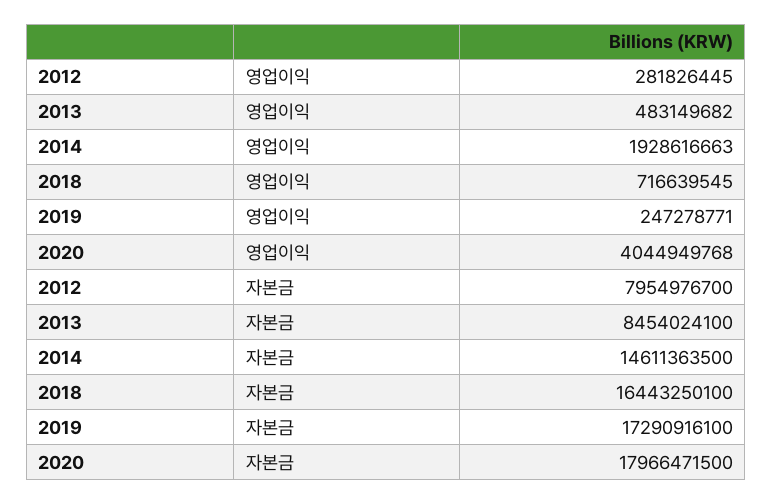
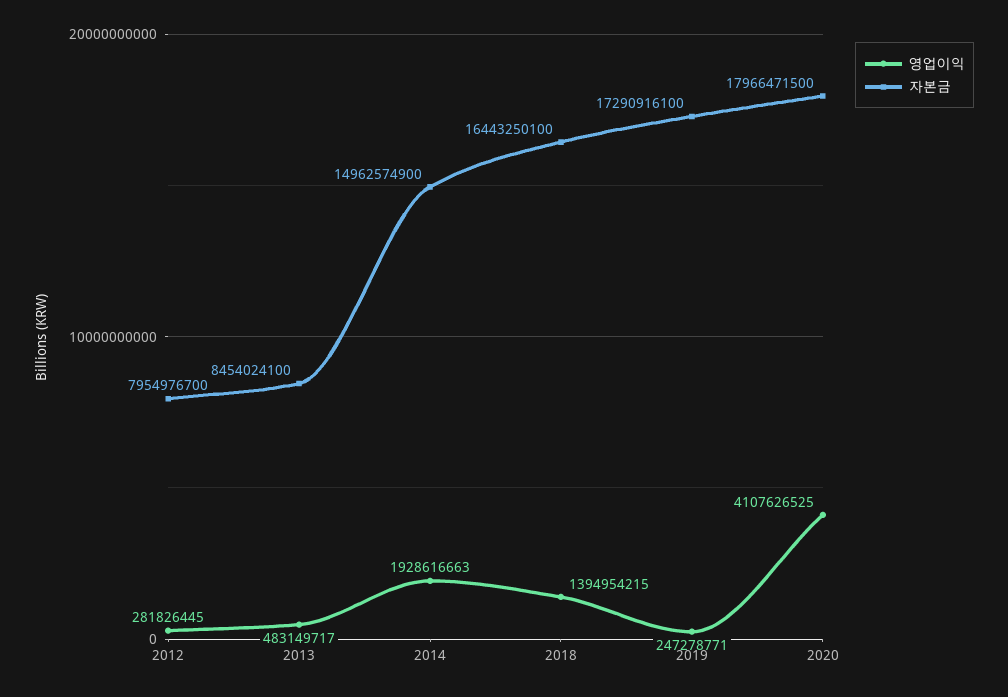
영업이익, 2013: 483149682 -> 483149717
영업이익, 2018: 716639545 -> 1394954215
영업이익, 2020: 4044949768 -> 4107626525
자본금, 2014: 14611363500 -> 14962574900

